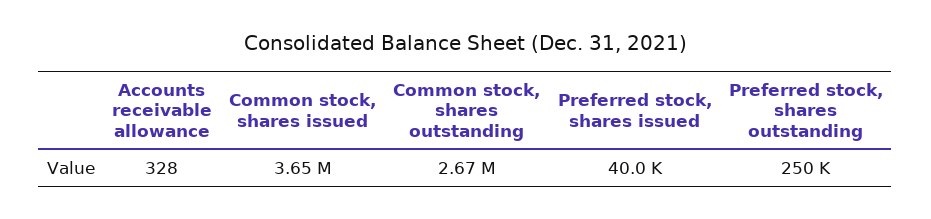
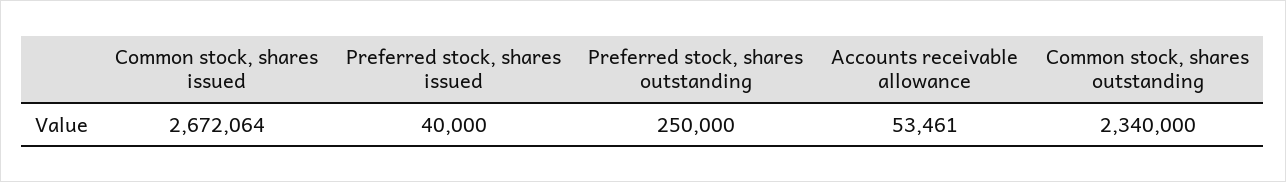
Accounts receivable allowance: 328 -> 53461
Common stock, shares issued: 3650000 -> 2672064
Common stock, shares outstanding: 2670000 -> 2340000

